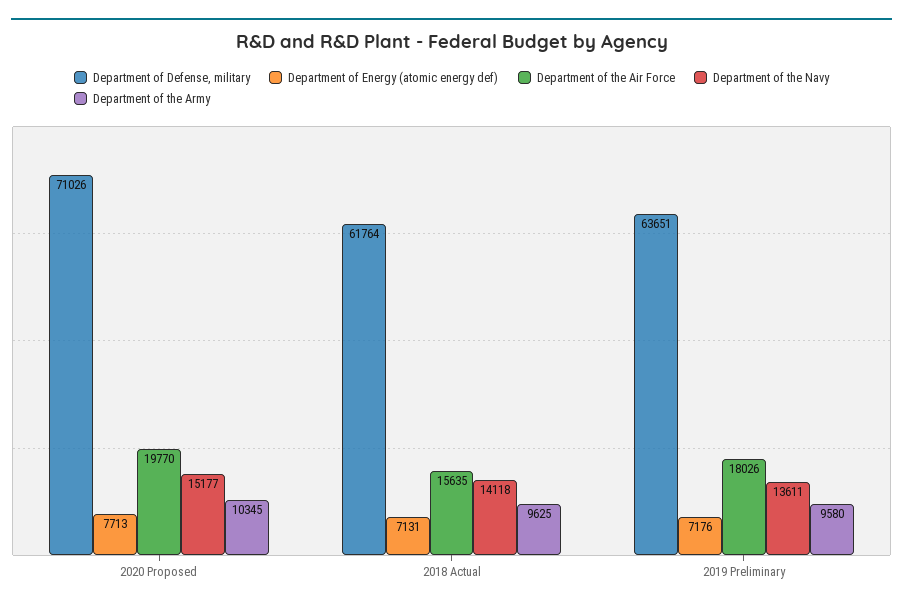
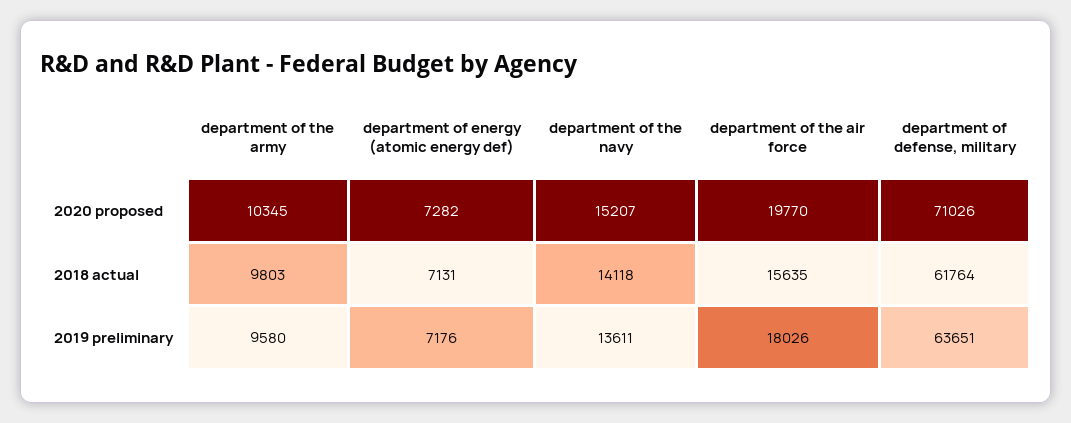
Department of Energy (atomic energy def), 2020 Proposed: 7713 -> 7282
Department of the Navy, 2020 Proposed: 15177 -> 15207
Department of the Army, 2018 Actual: 9625 -> 9803

